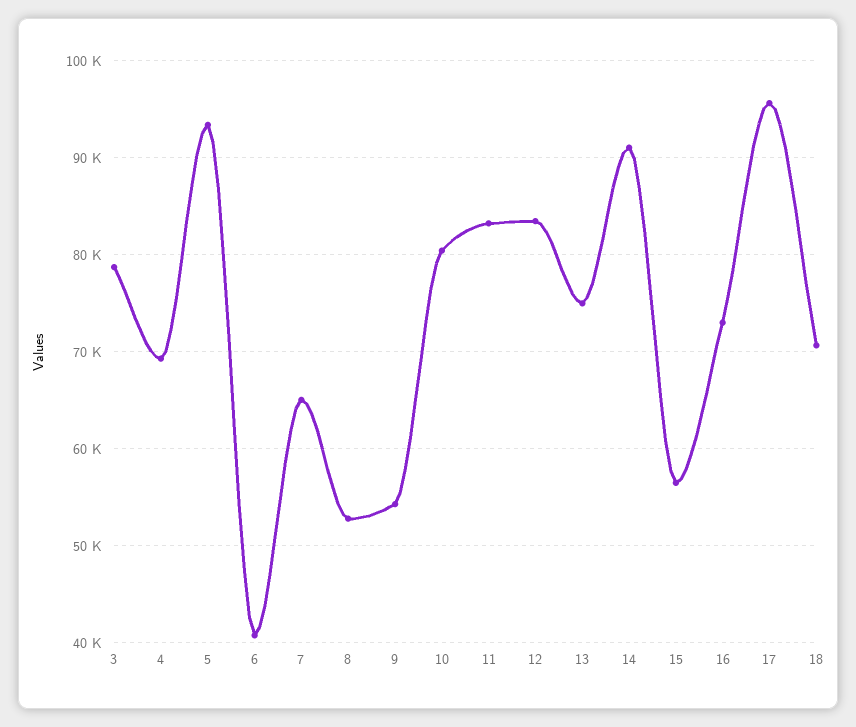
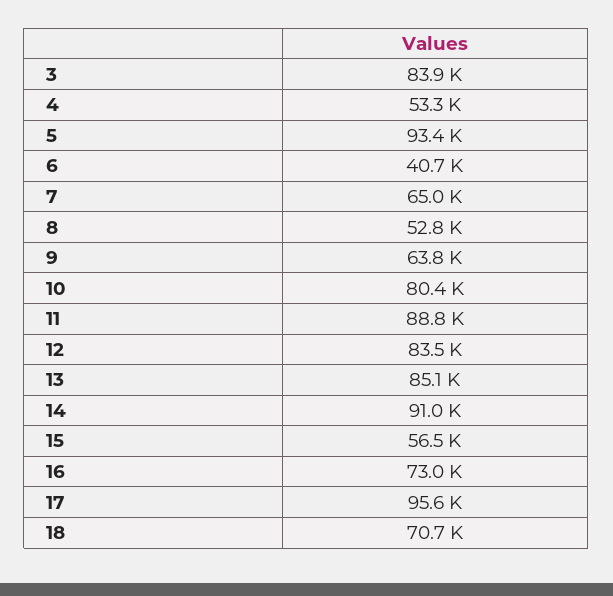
3: 79000 -> 83900
4: 69000 -> 53300
9: 54000 -> 63800
11: 83000 -> 88800
13: 75000 -> 85100

